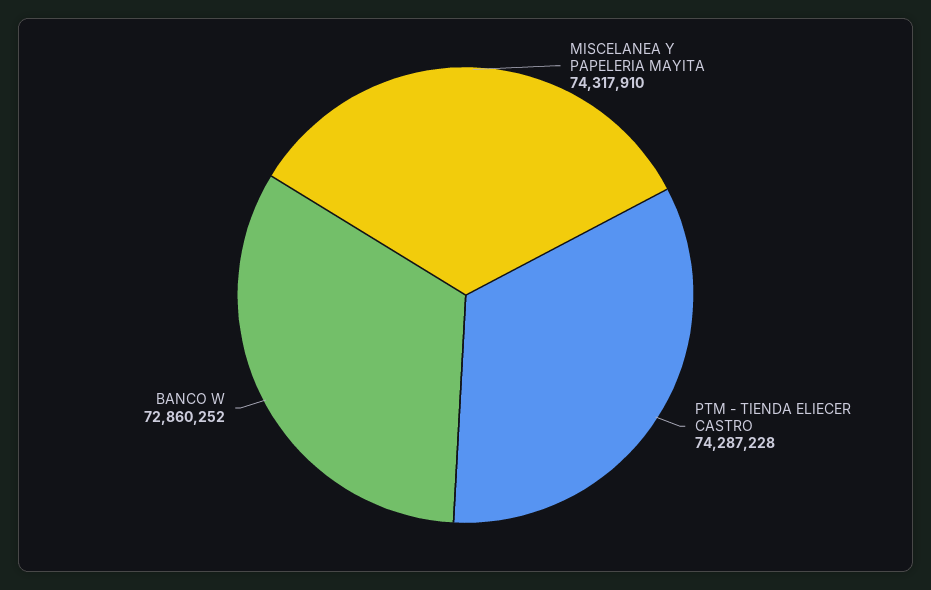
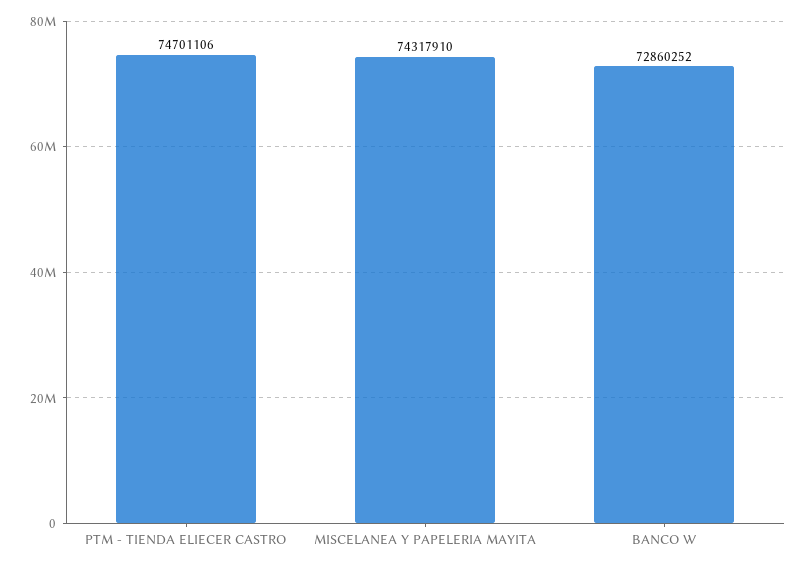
PTM - TIENDA ELIECER CASTRO: 74287228 -> 74701106

